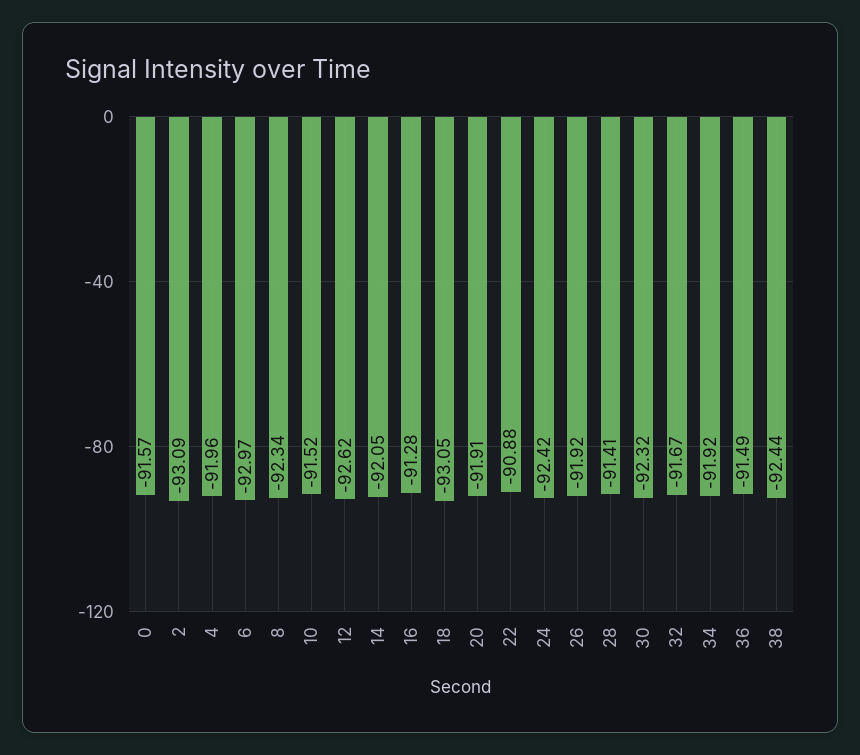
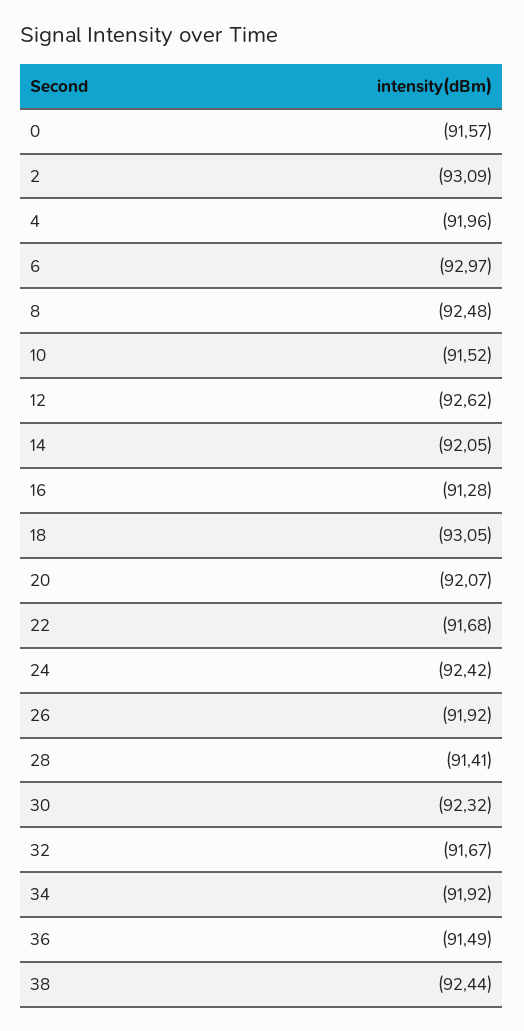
8: -92.34 -> -92.48
20: -91.91 -> -92.07
22: -90.88 -> -91.68

